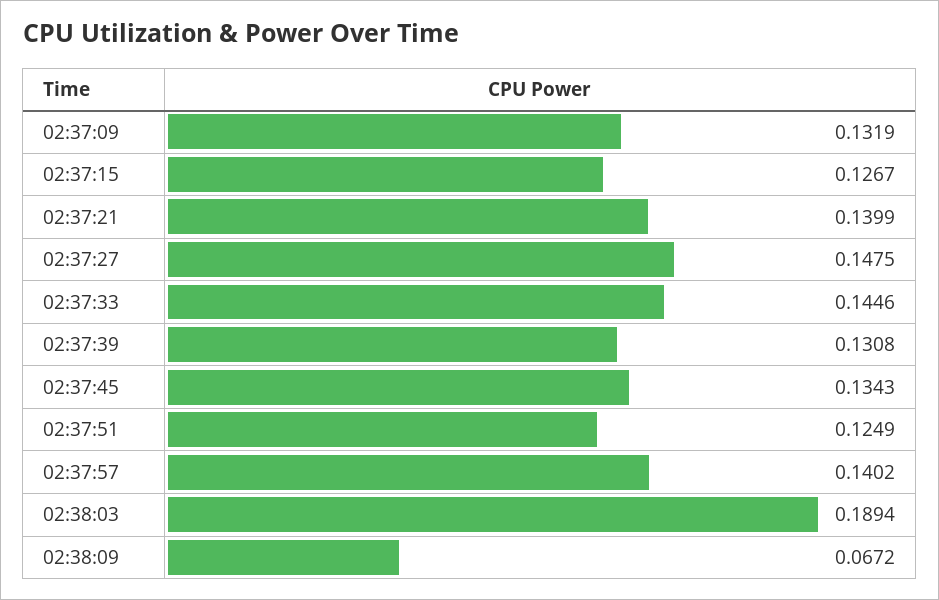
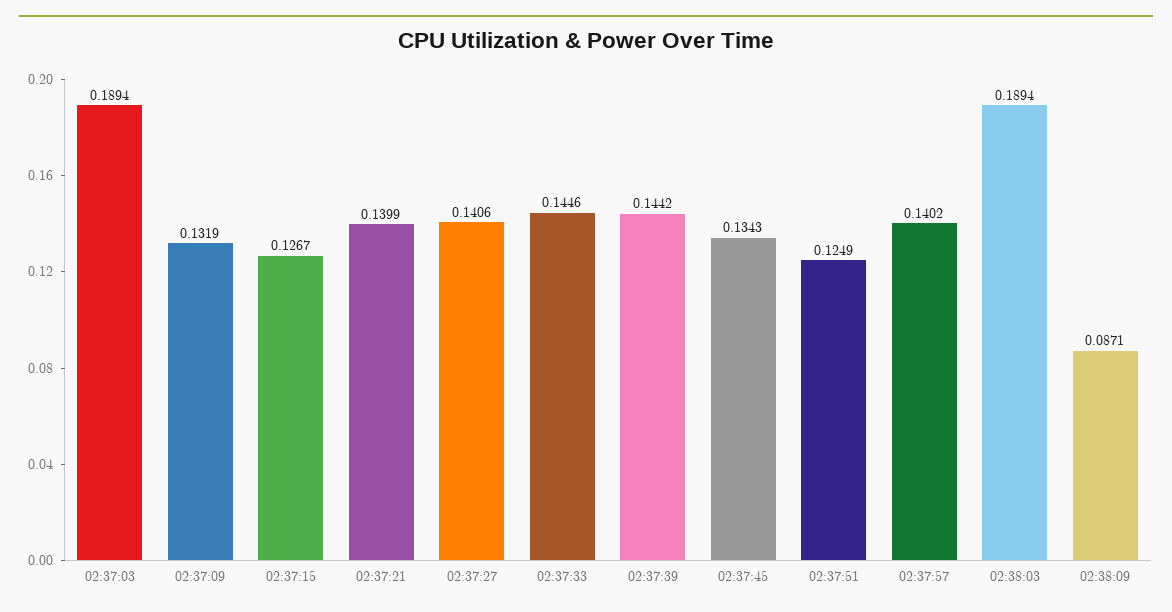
02:37:27: 0.1475 -> 0.1406
02:37:39: 0.1308 -> 0.1442
02:38:09: 0.0672 -> 0.0871
02:37:03: none -> 0.1894

